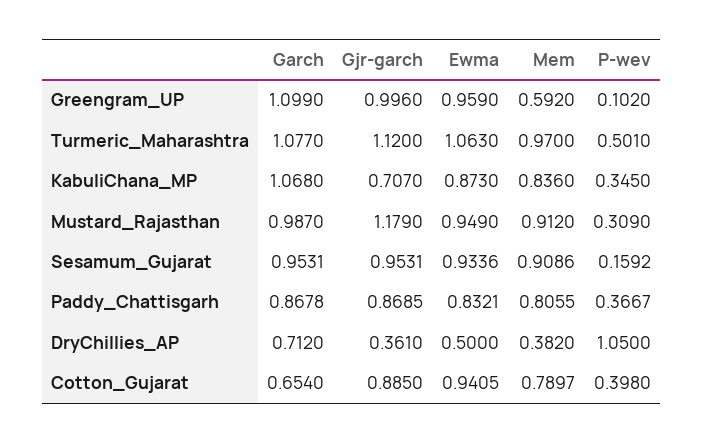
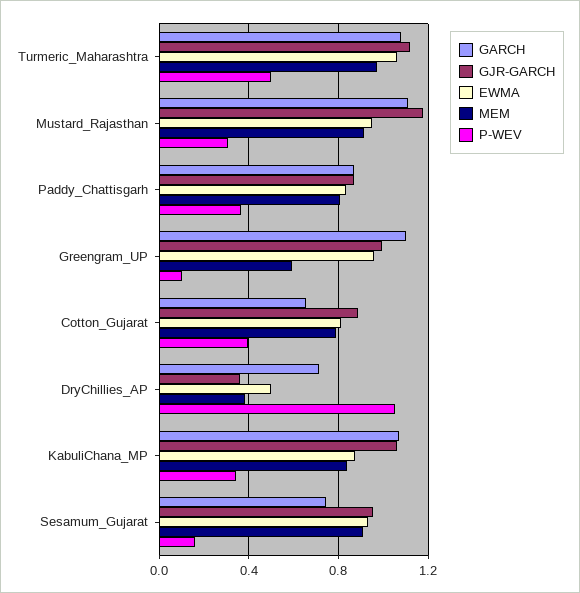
Gjr-garch, KabuliChana_MP: 0.707 -> 1.05
Garch, Mustard_Rajasthan: 0.987 -> 1.1
Garch, Sesamum_Gujarat: 0.9531 -> 0.75
Ewma, Cotton_Gujarat: 0.9405 -> 0.8

